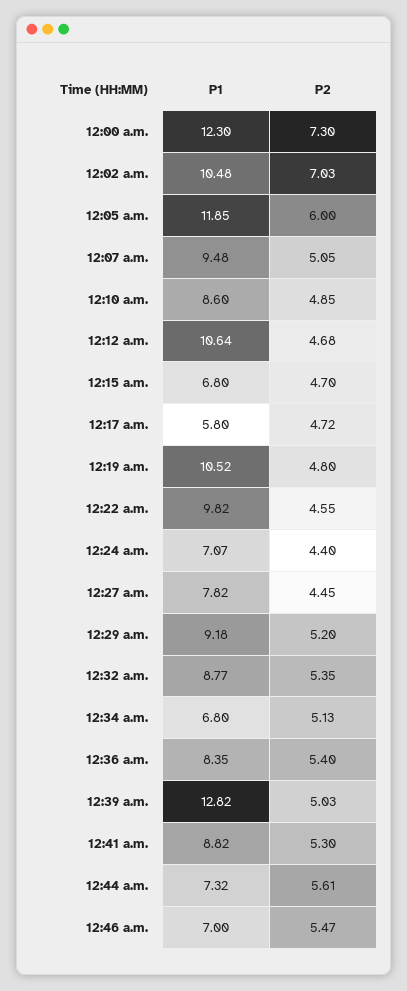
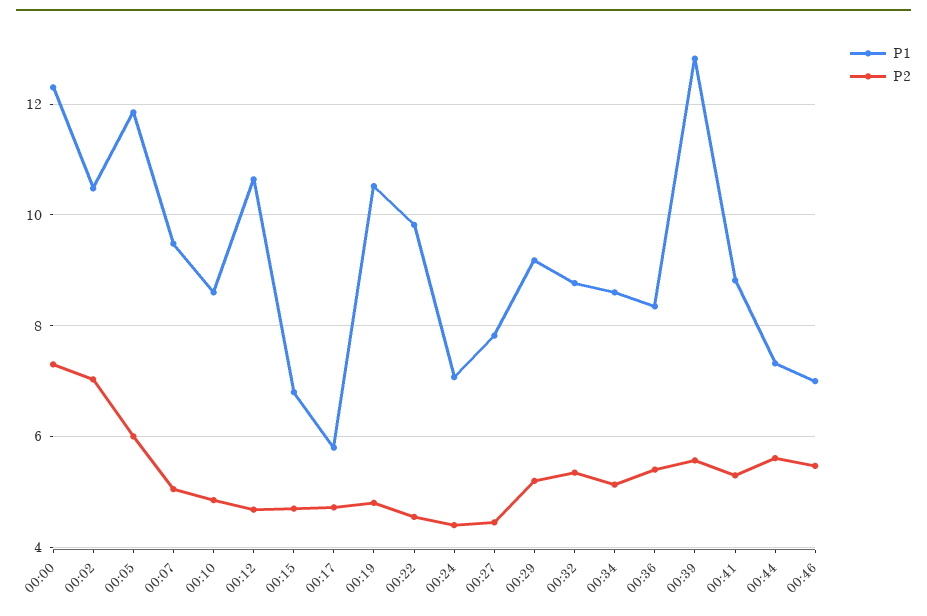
P1, 12:34 a.m.: 6.8 -> 8.6
P2, 12:39 a.m.: 5.03 -> 5.6

